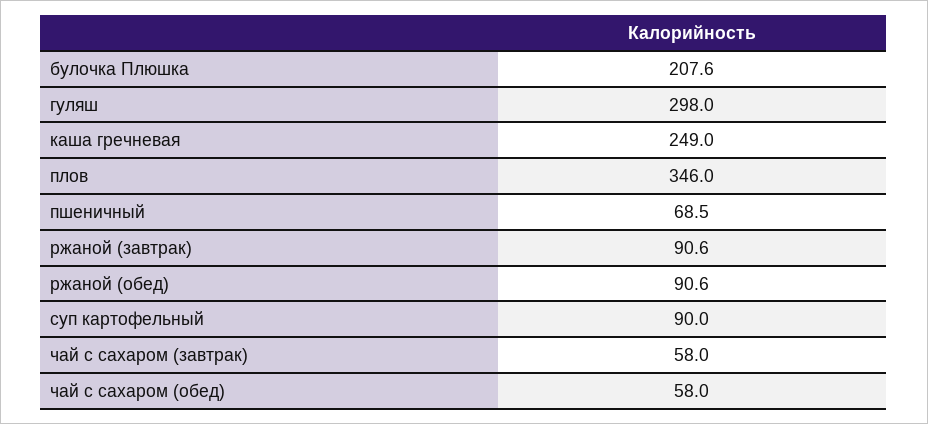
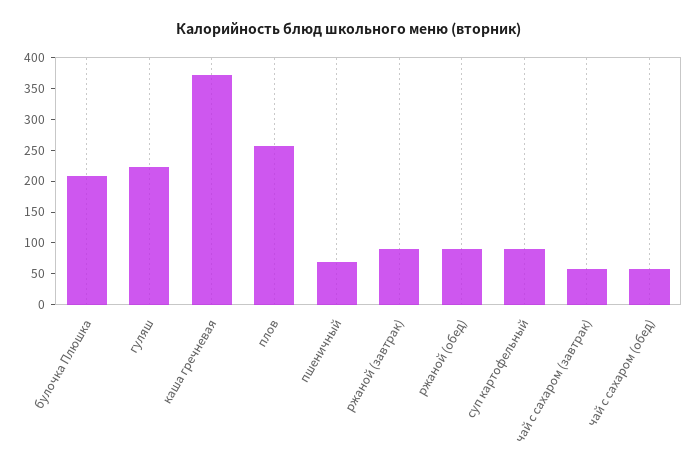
гуляш: 298 -> 225
каша гречневая: 249 -> 375
плов: 346 -> 250

